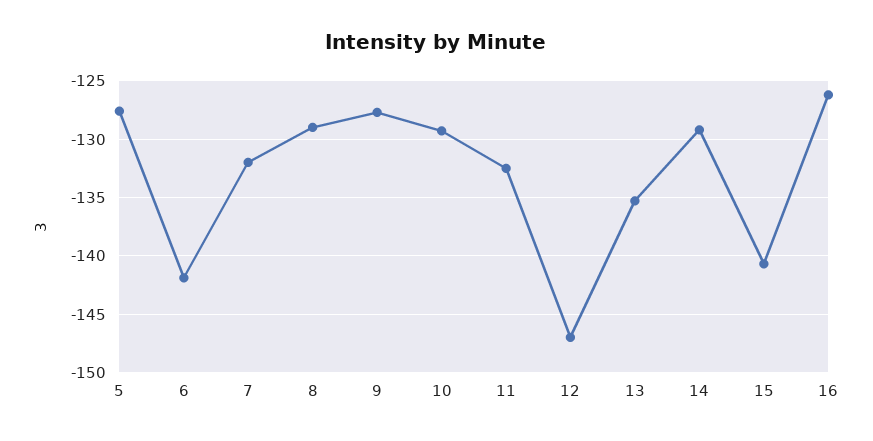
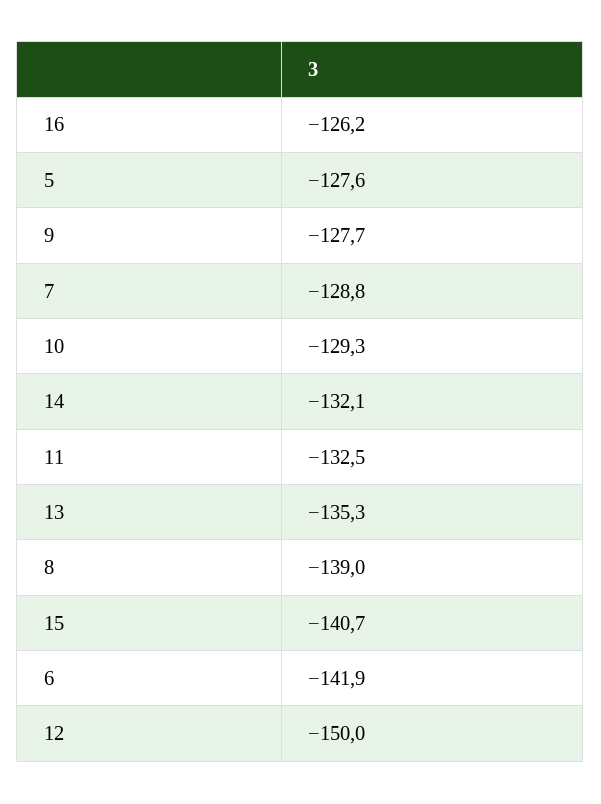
7: -132 -> -128.8
8: -129 -> -139
12: -147 -> -150
14: -129 -> -132.1

